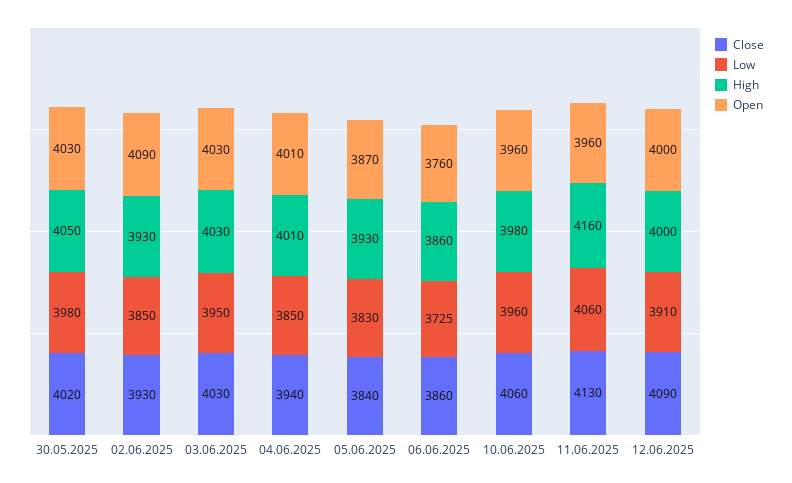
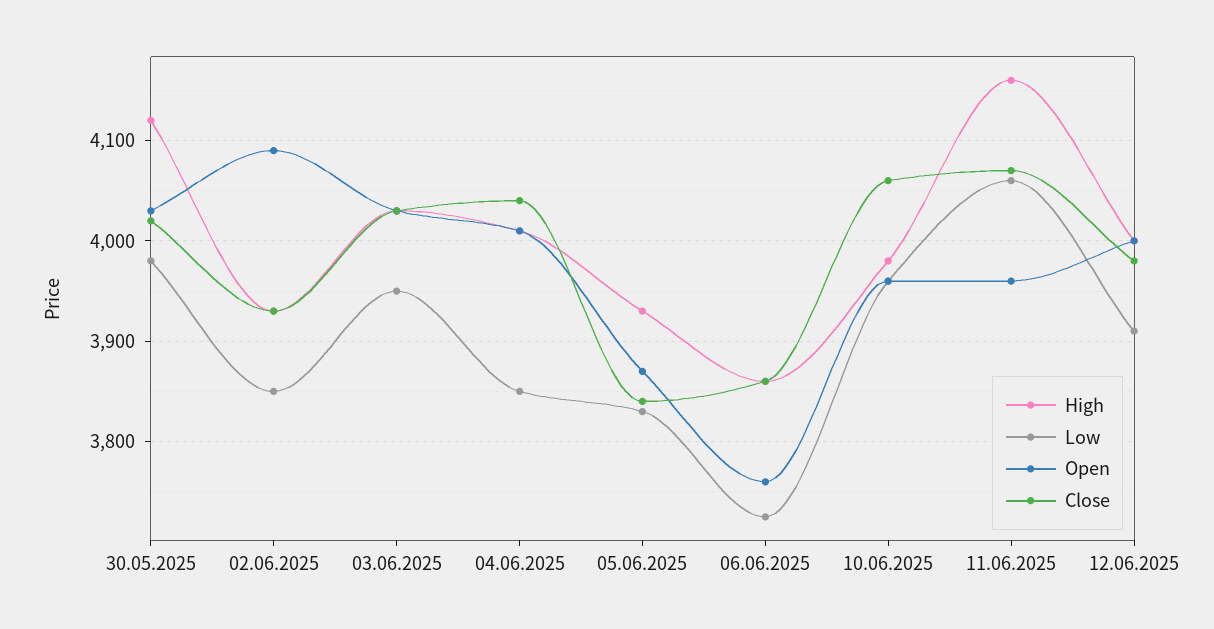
High, 30.05.2025: 4050 -> 4120
Close, 04.06.2025: 3940 -> 4040
Close, 11.06.2025: 4130 -> 4070
Close, 12.06.2025: 4090 -> 3980

